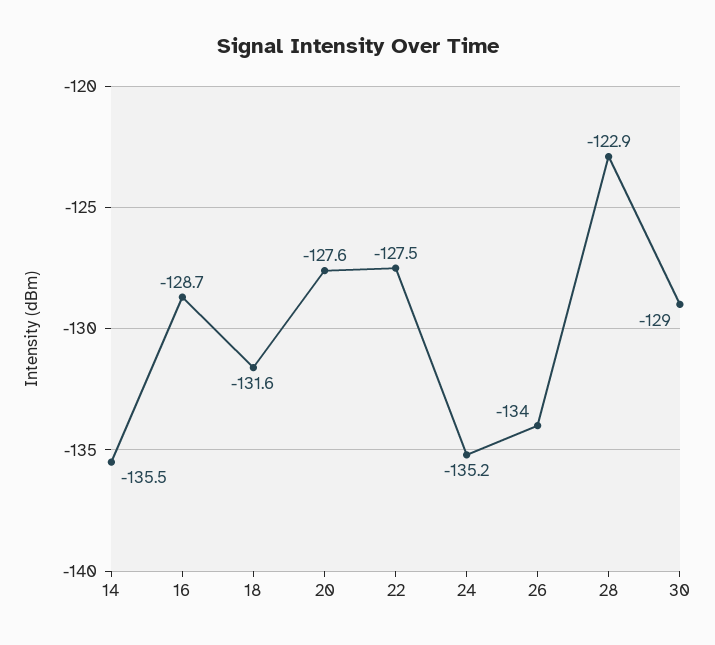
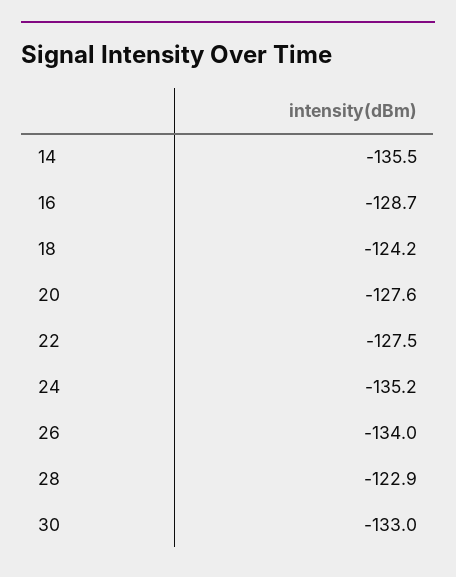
18: -131.6 -> -124.2
30: -129 -> -133

